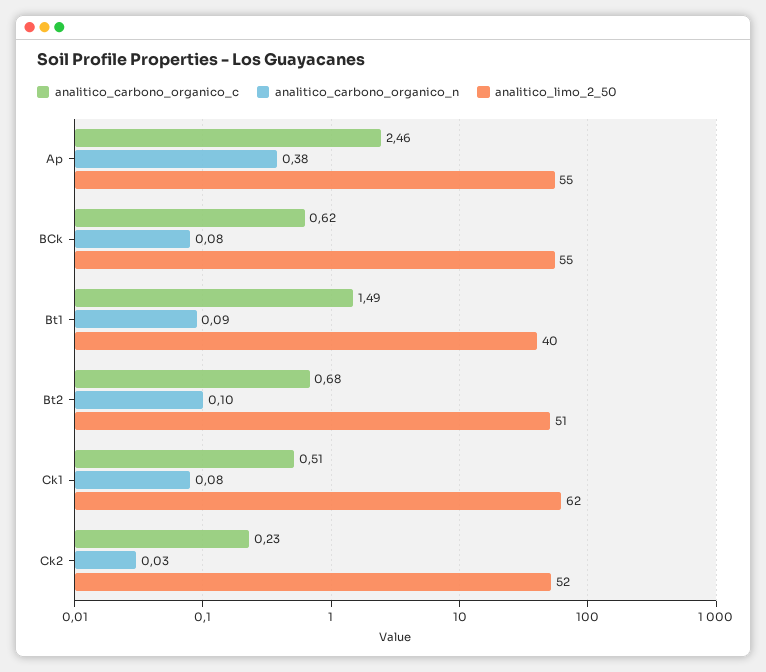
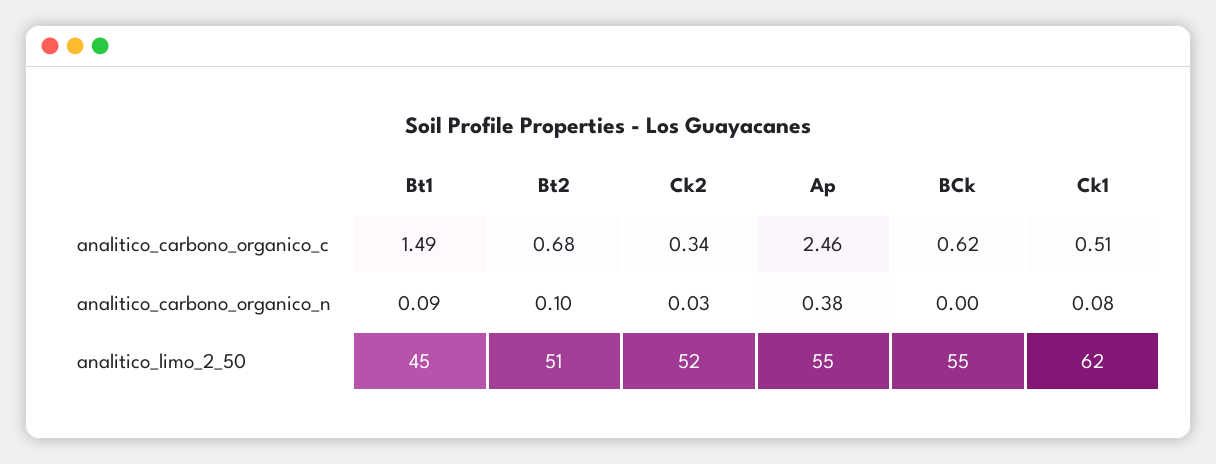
analitico_carbono_organico_n, BCk: 0.08 -> 0
analitico_limo_2_50, Bt1: 40 -> 45
analitico_carbono_organico_c, Ck2: 0.23 -> 0.34

